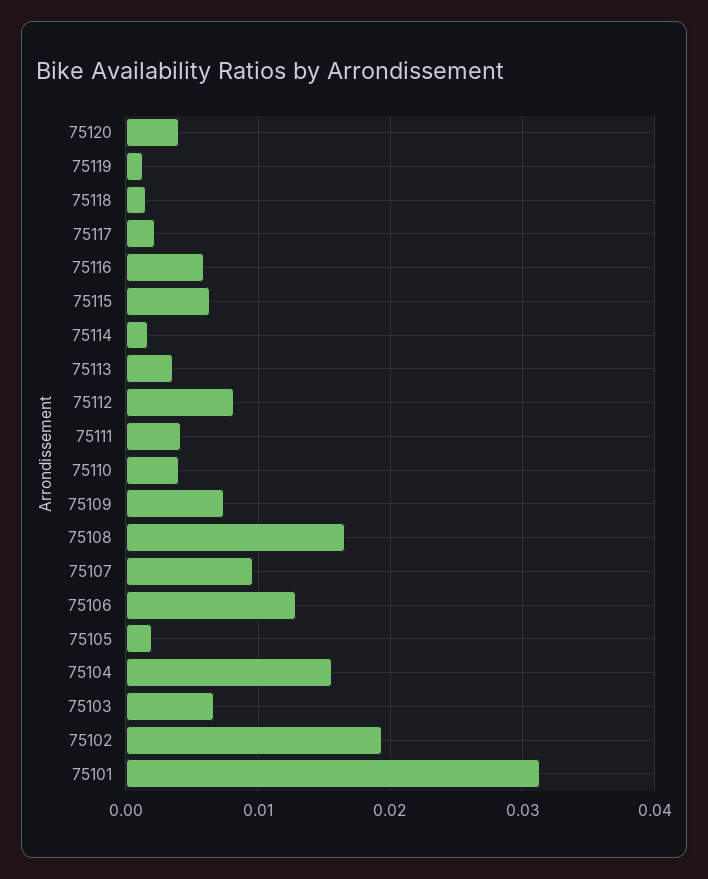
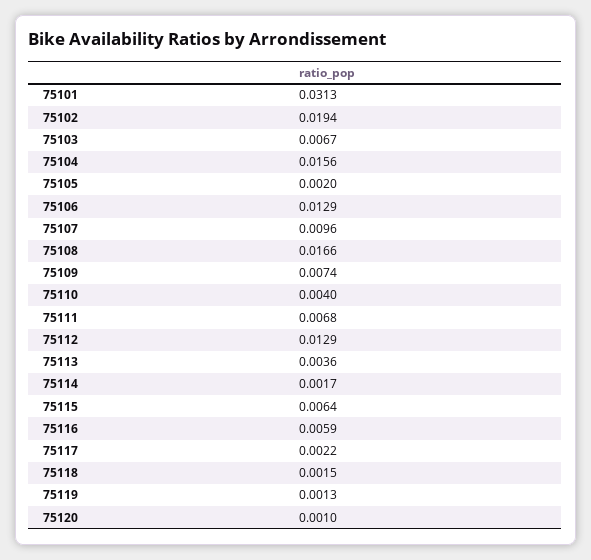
75120: 0.004 -> 0.001
75112: 0.008 -> 0.0129
75111: 0.004 -> 0.0068

